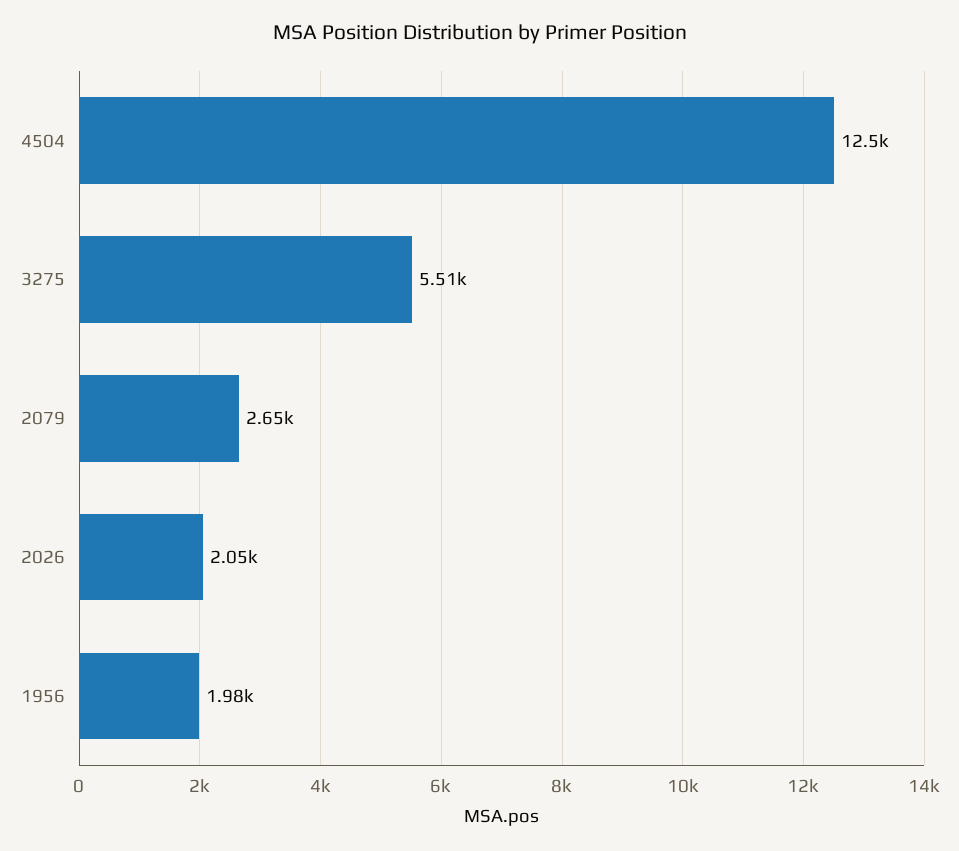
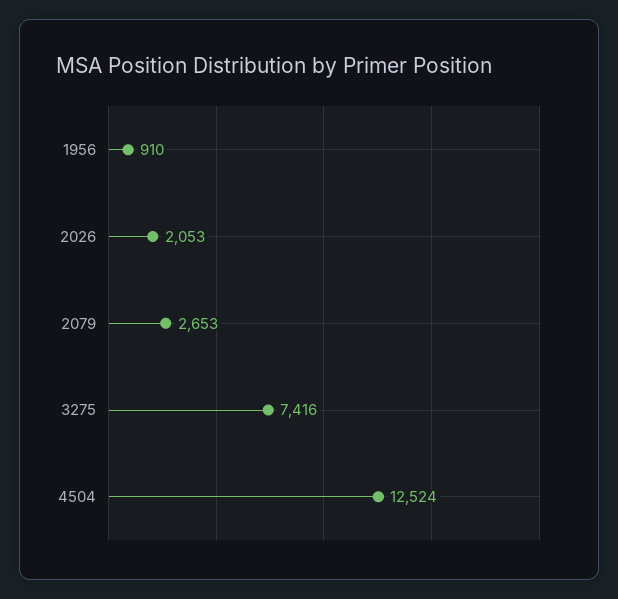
3275: 5510 -> 7416
1956: 1980 -> 910

